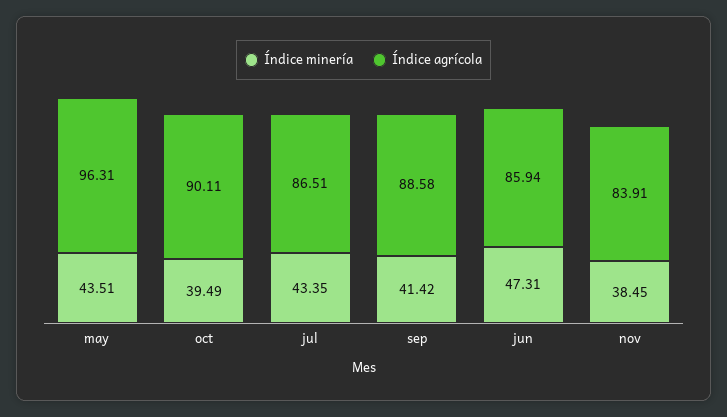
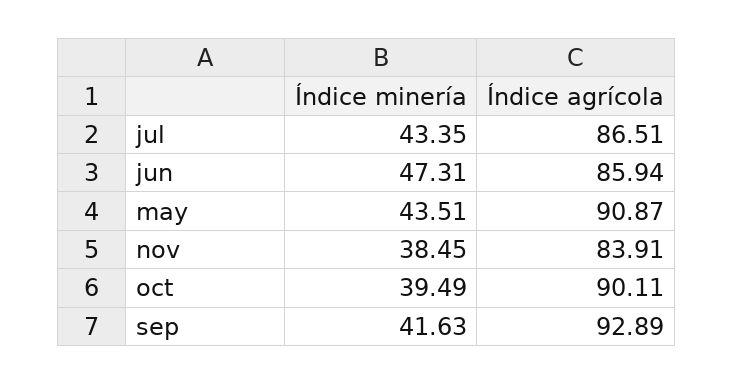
Índice agrícola, may: 96.31 -> 90.87
Índice minería, sep: 41.42 -> 41.63
Índice agrícola, sep: 88.58 -> 92.89

